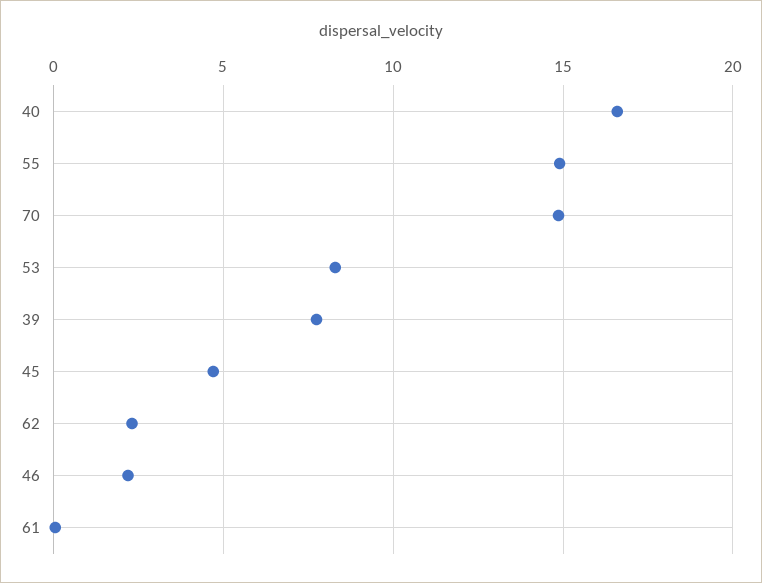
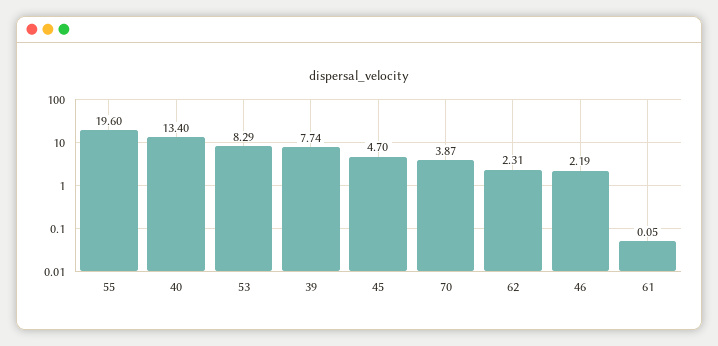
40: 16.5 -> 13.4
55: 15 -> 19.6
70: 15 -> 3.87

